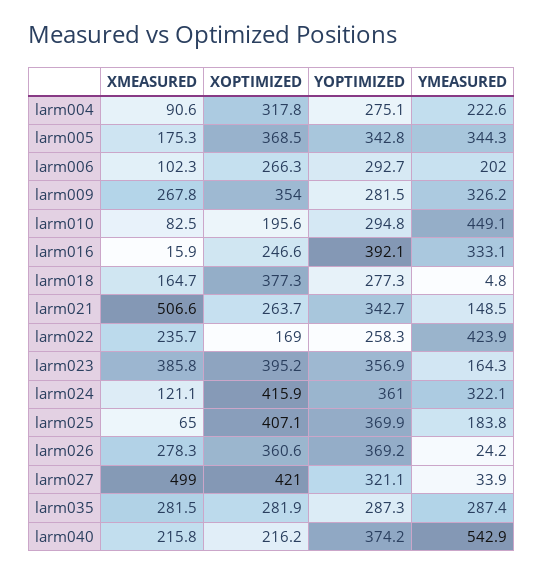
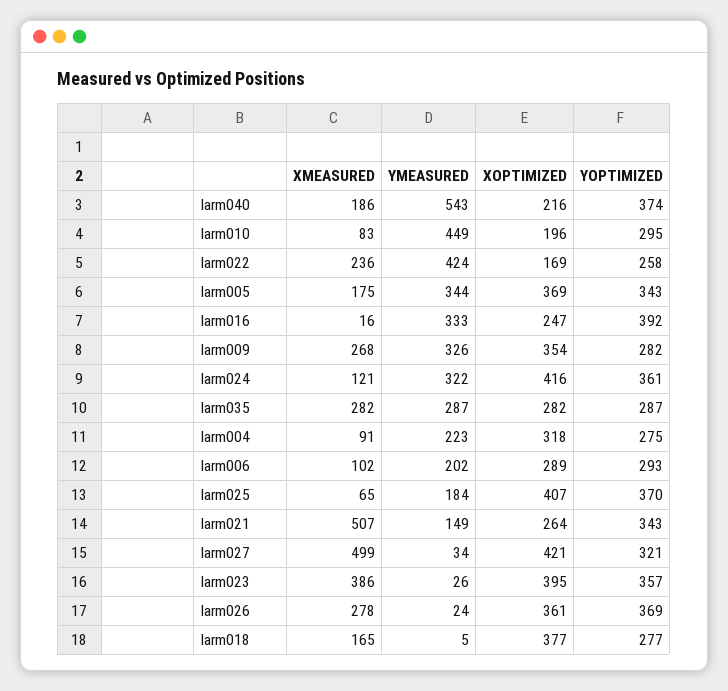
XOPTIMIZED, larm006: 266.3 -> 289
YMEASURED, larm023: 164.3 -> 26
XMEASURED, larm040: 215.8 -> 186

